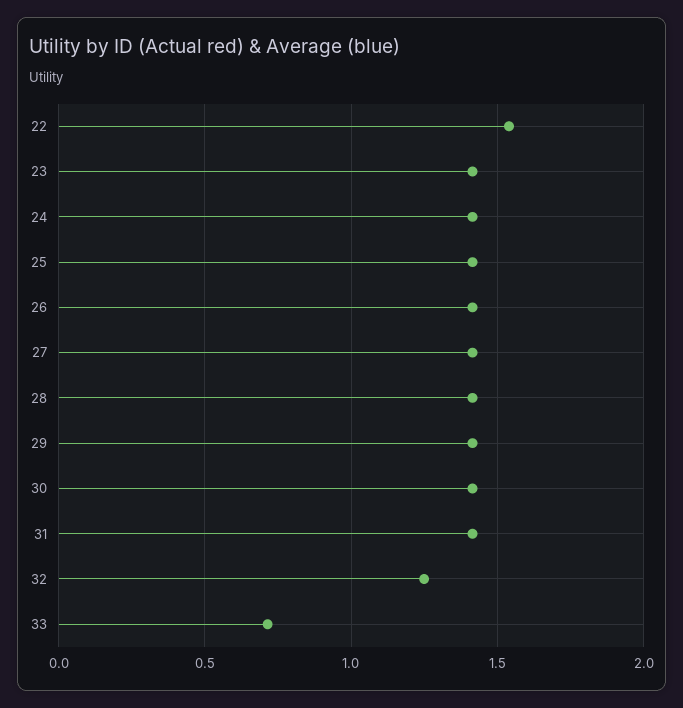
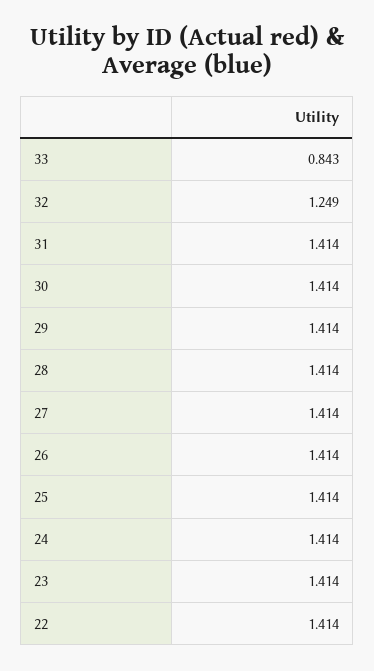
22: 1.55 -> 1.414
33: 0.7 -> 0.843

